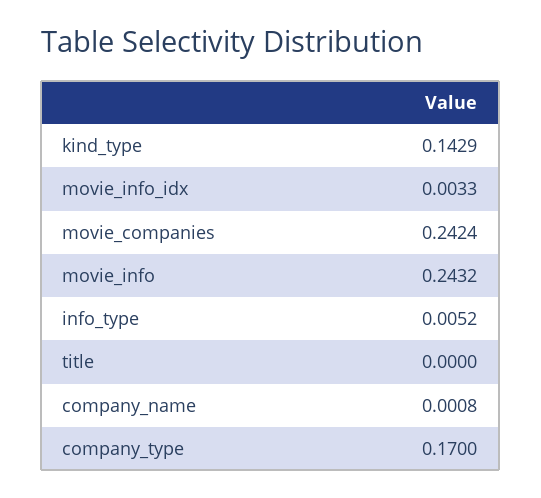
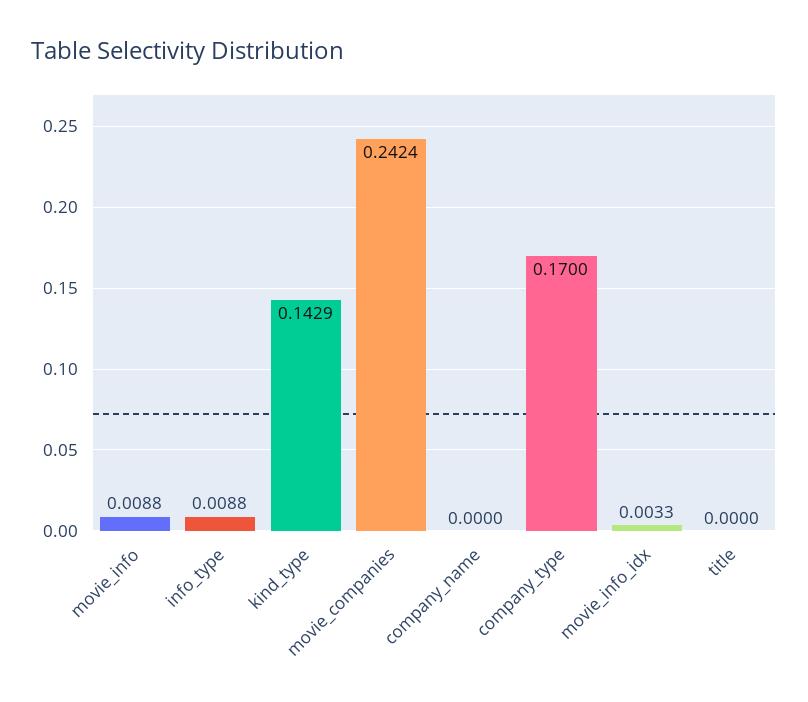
movie_info: 0.2432 -> 0.0088
info_type: 0.0052 -> 0.0088
company_name: 0.0008 -> 0

